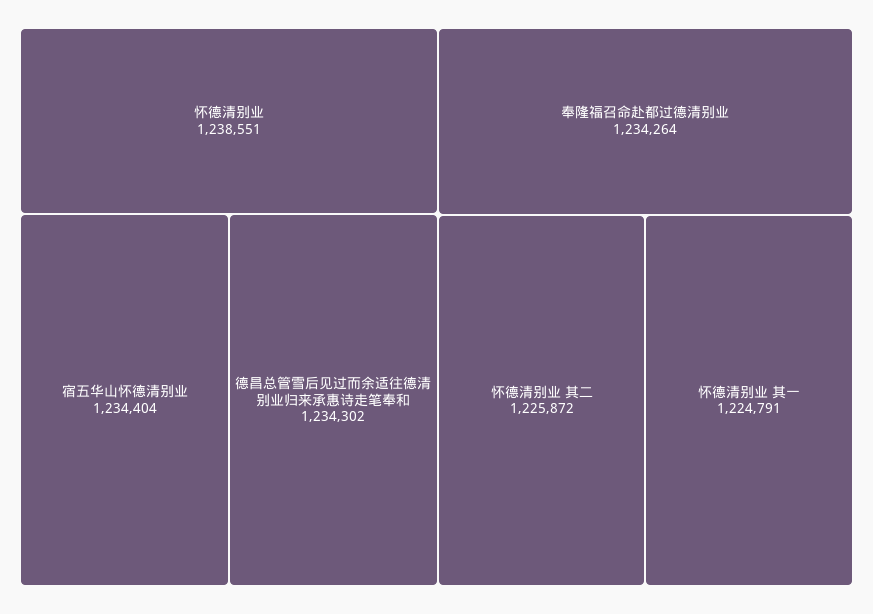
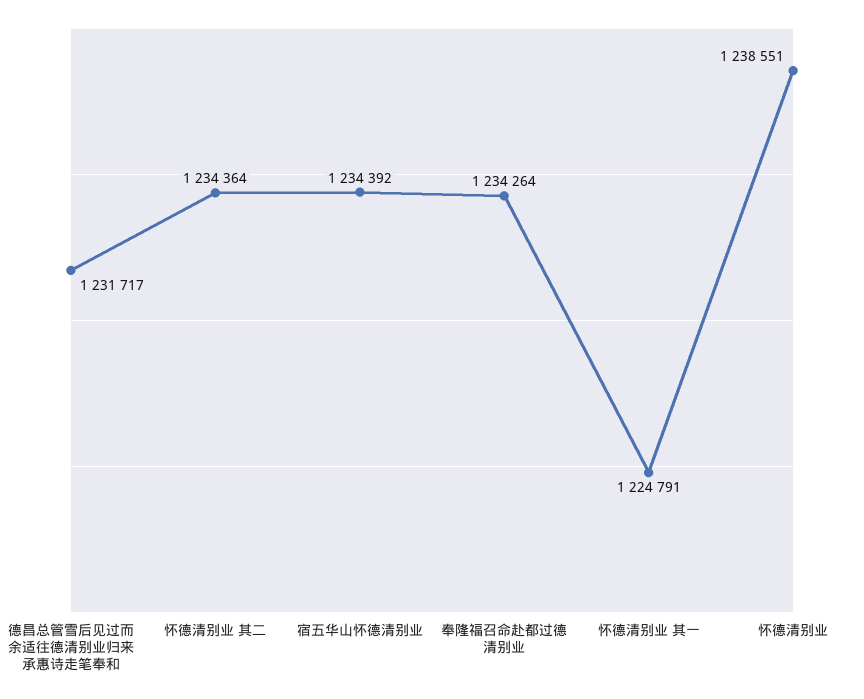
宿五华山怀德清别业: 1234404 -> 1234392
德昌总管雪后见过而余适往德清别业归来承惠诗走笔奉和: 1234302 -> 1231717
怀德清别业 其二: 1225872 -> 1234364

